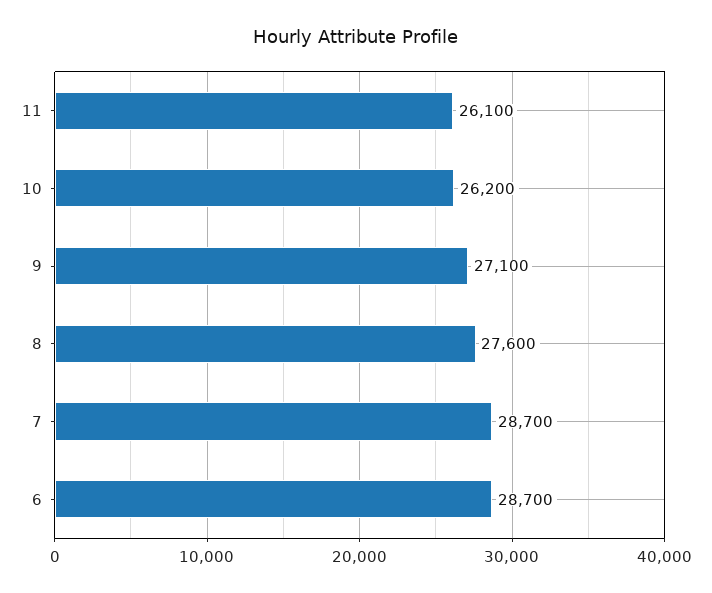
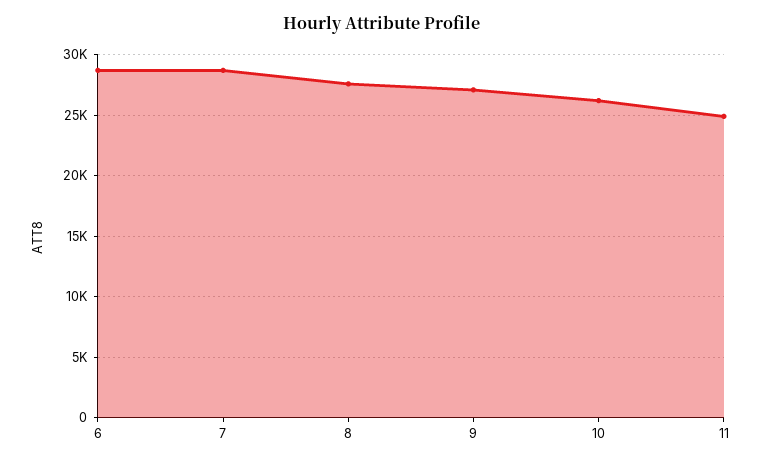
11: 26100 -> 25000

